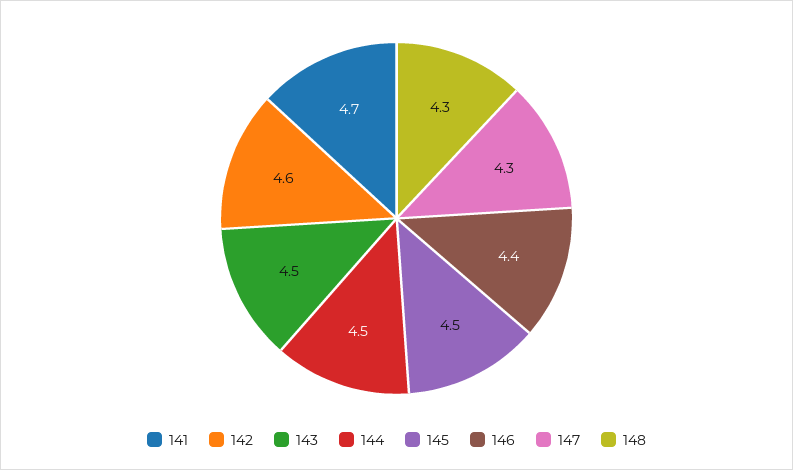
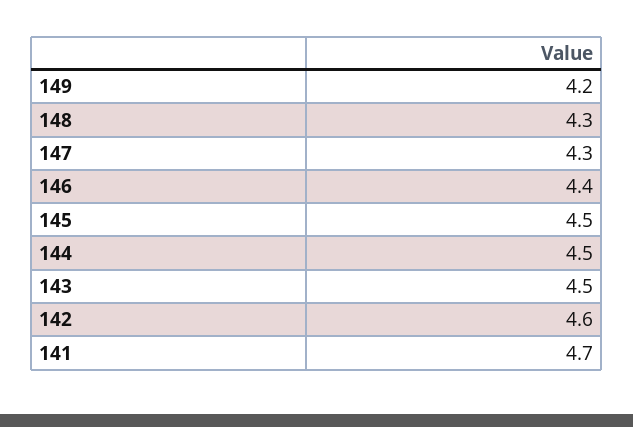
149: none -> 4.2

